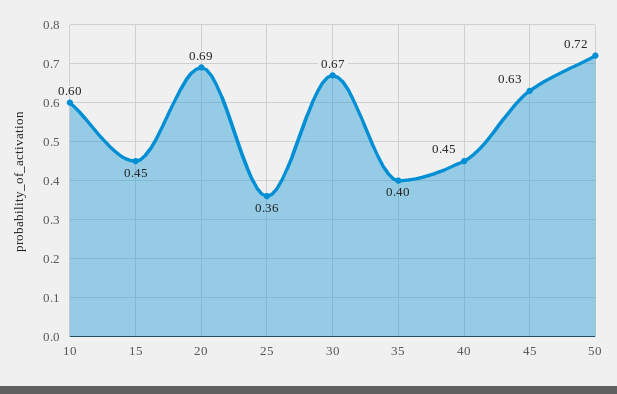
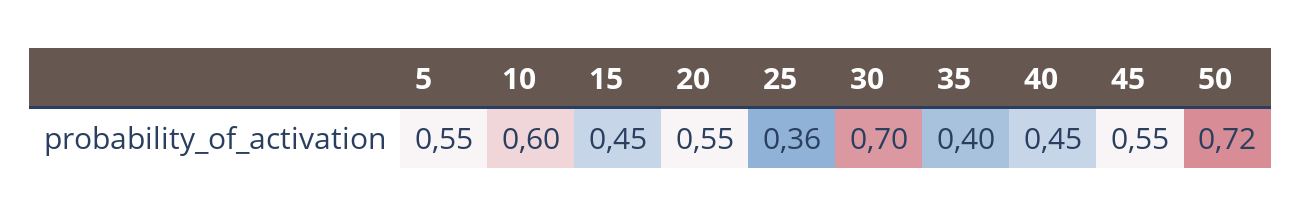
20: 0.69 -> 0.55
30: 0.67 -> 0.7
45: 0.63 -> 0.55
5: none -> 0.55

